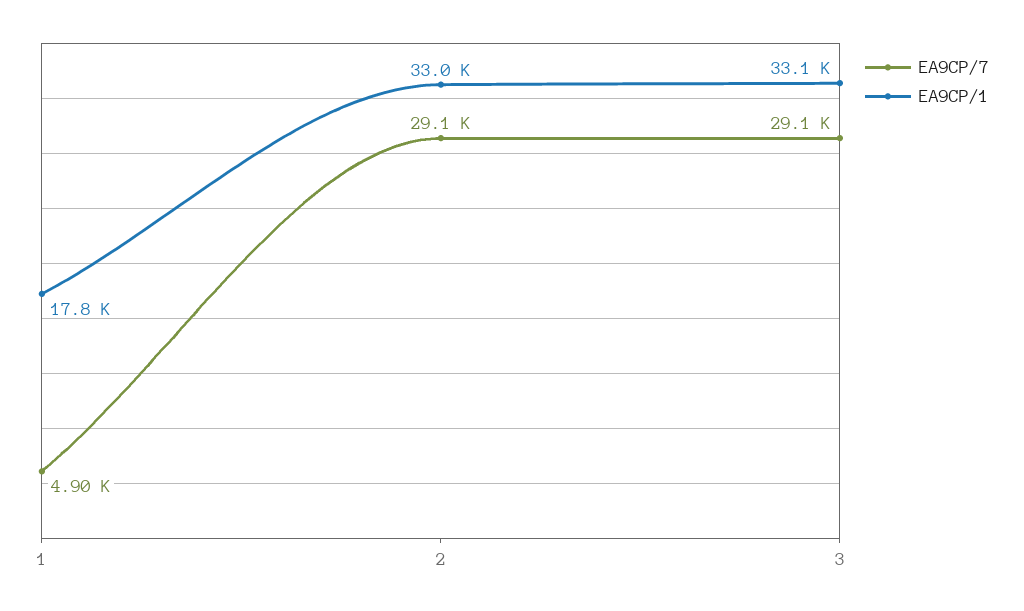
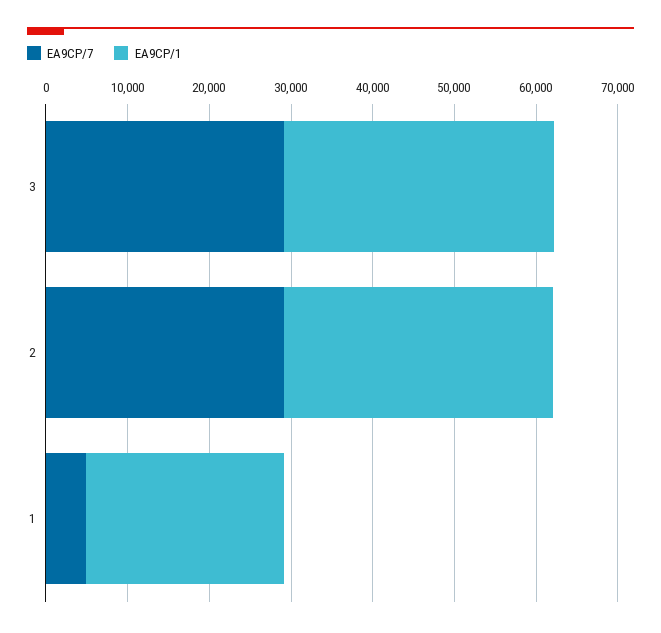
EA9CP/1, 1: 17800 -> 24000

